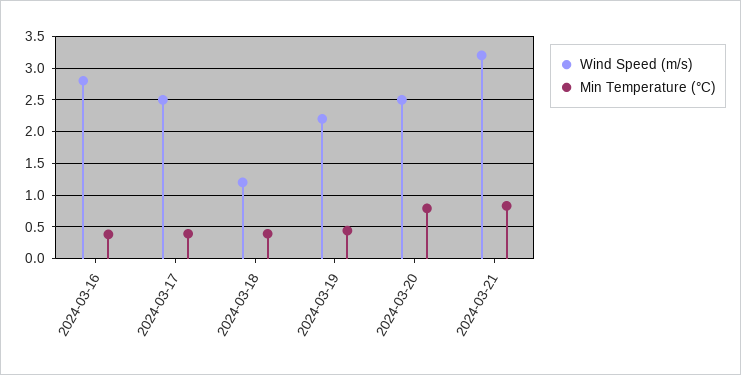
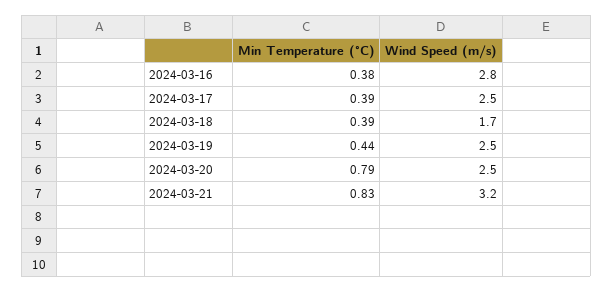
Wind Speed (m/s), 2024-03-18: 1.2 -> 1.7
Wind Speed (m/s), 2024-03-19: 2.2 -> 2.5

